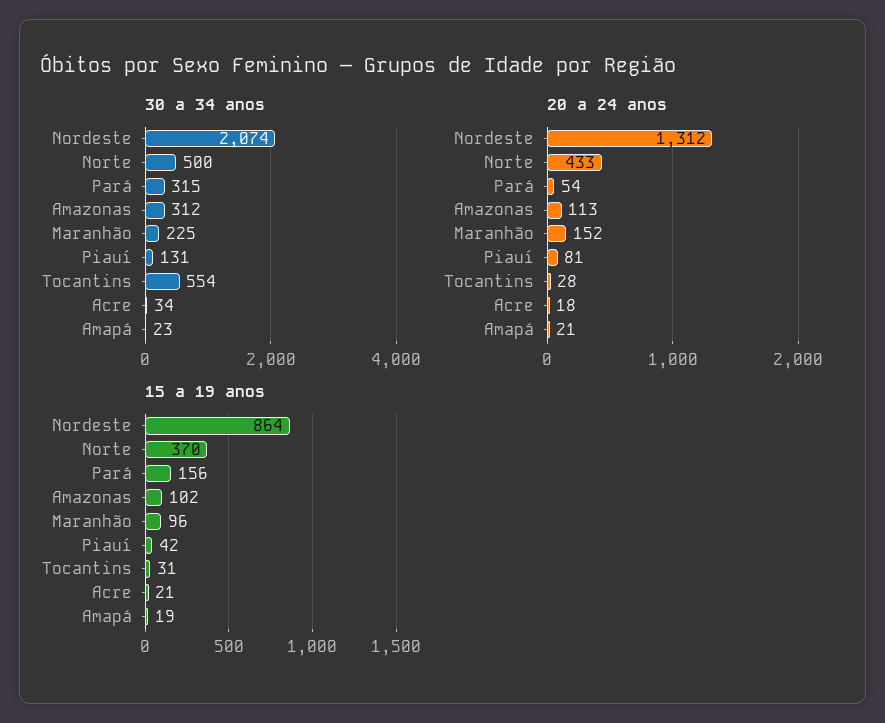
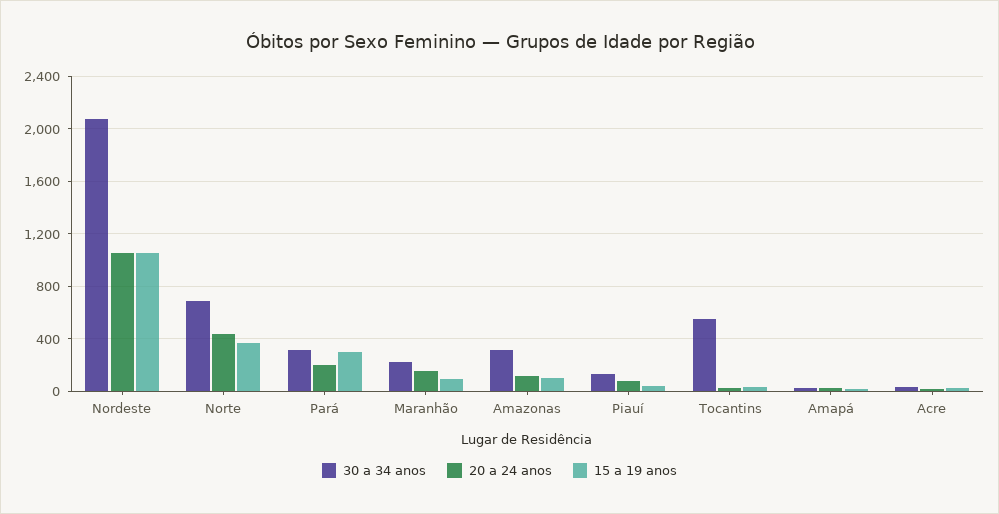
30 a 34 anos, Norte: 500 -> 700
20 a 24 anos, Nordeste: 1312 -> 1050
20 a 24 anos, Pará: 54 -> 200
15 a 19 anos, Nordeste: 864 -> 1050
15 a 19 anos, Pará: 156 -> 300

